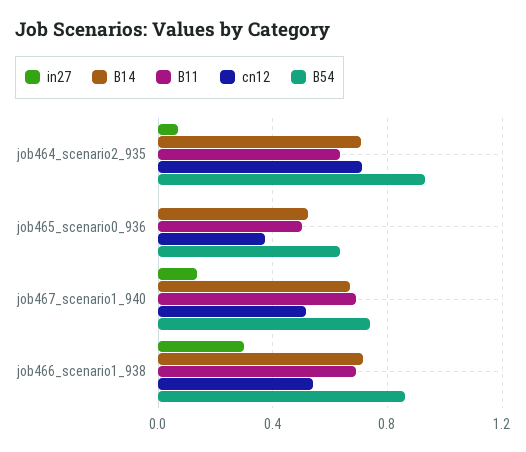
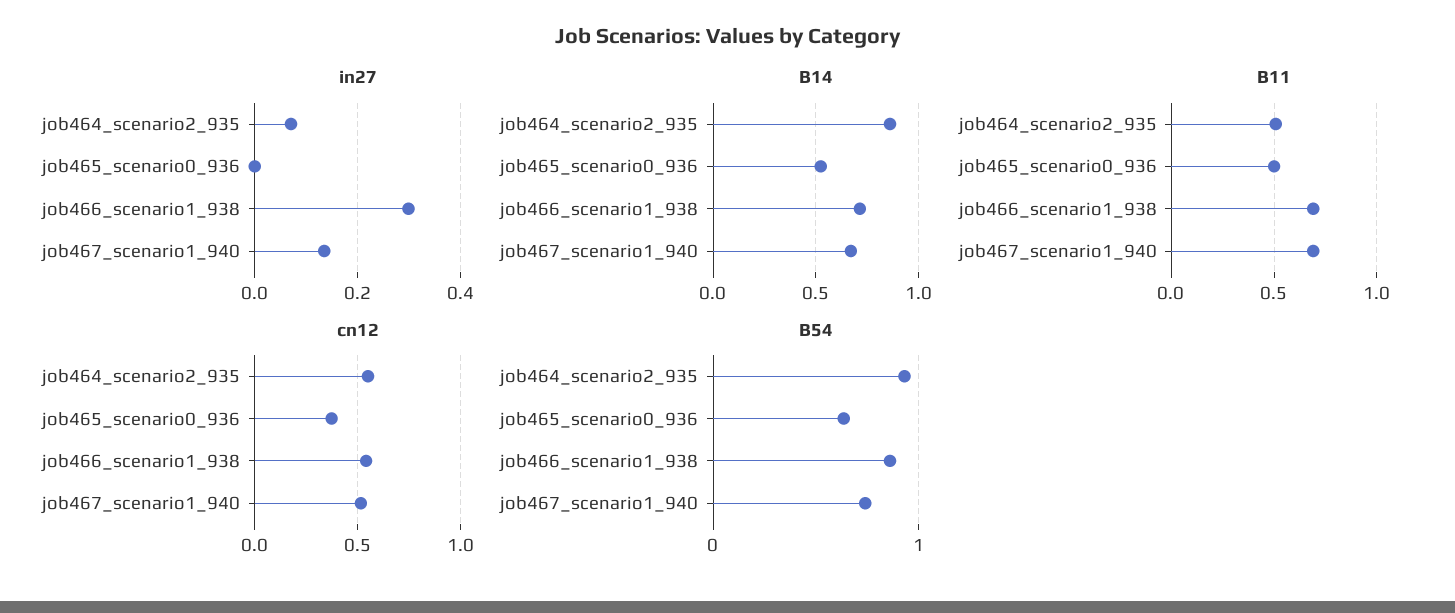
B14, job464_scenario2_935: 0.7 -> 0.85
B11, job464_scenario2_935: 0.65 -> 0.5
cn12, job464_scenario2_935: 0.7 -> 0.55

